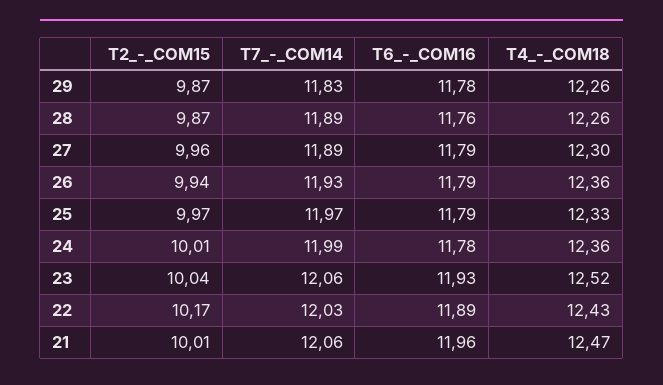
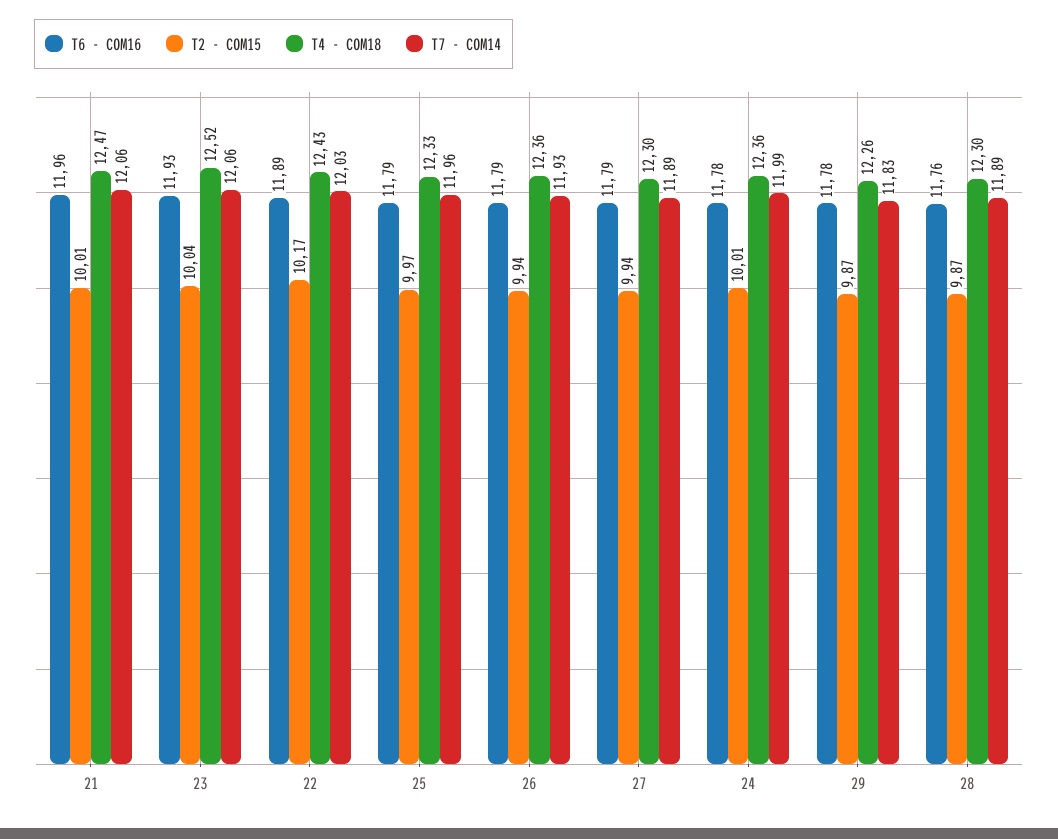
T4_-_COM18, 28: 12.26 -> 12.3
T2_-_COM15, 27: 9.96 -> 9.94
T7_-_COM14, 25: 11.97 -> 11.96

